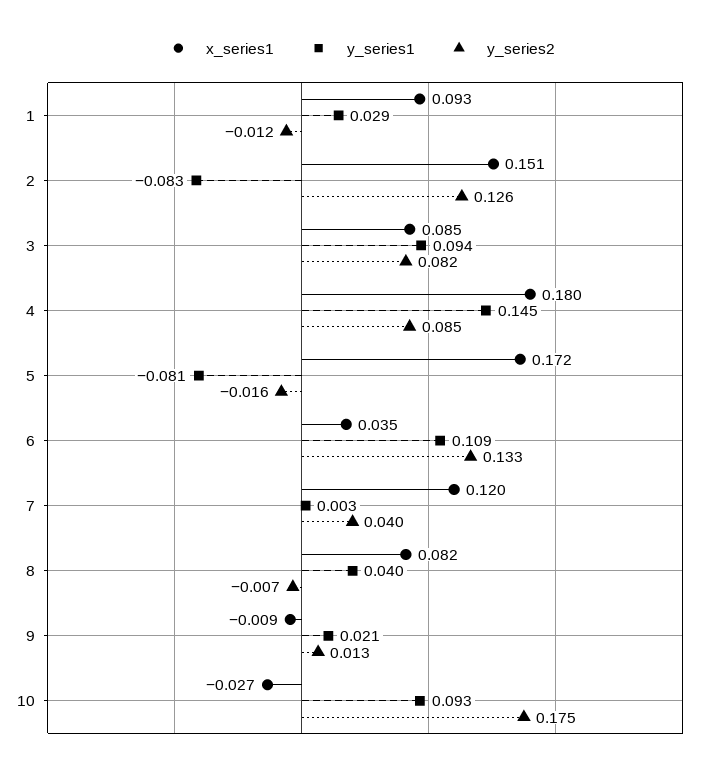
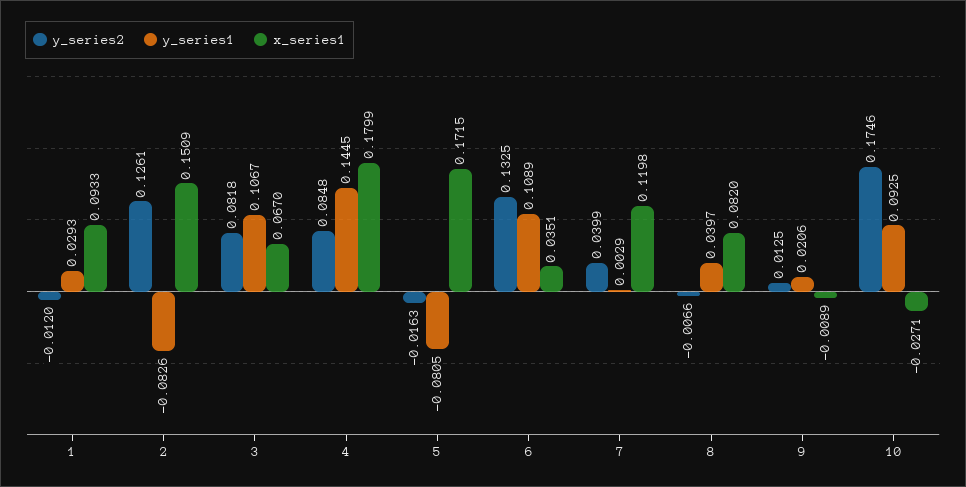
x_series1, 3: 0.085 -> 0.067
y_series1, 3: 0.094 -> 0.1067

